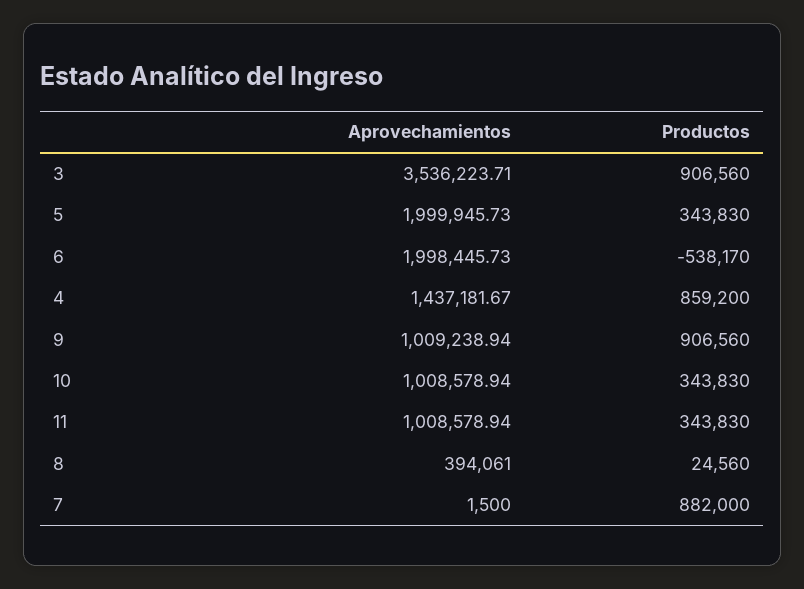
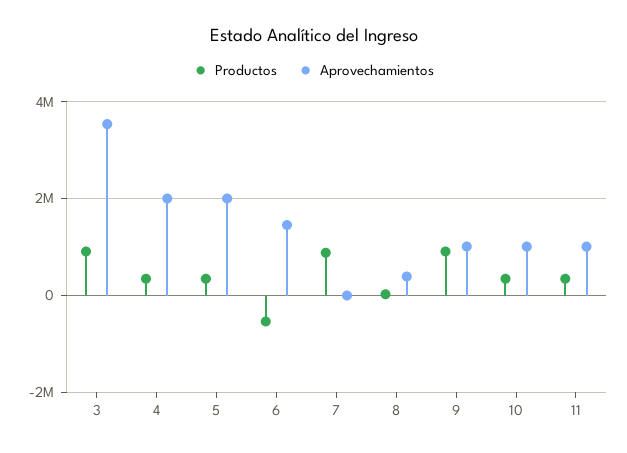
Aprovechamientos, 6: 1998445.73 -> 1400000
Aprovechamientos, 4: 1437181.67 -> 2000000
Productos, 4: 859200 -> 400000

